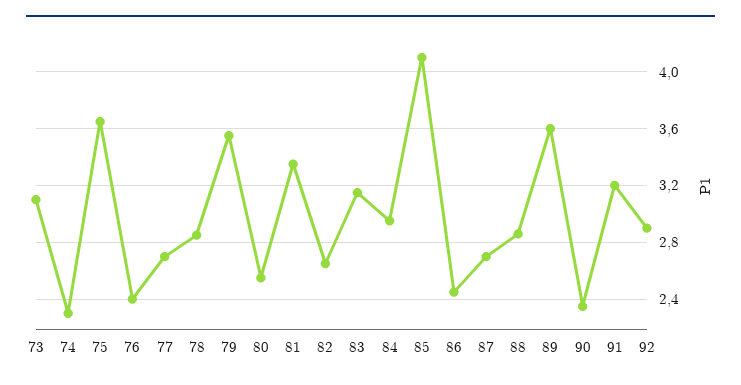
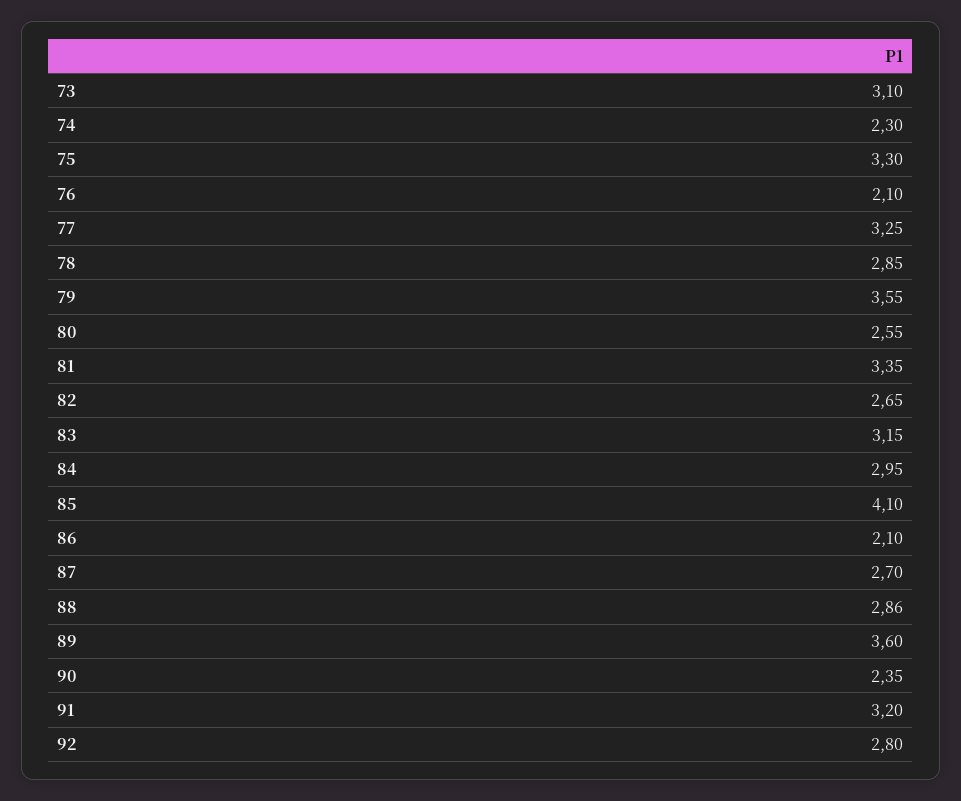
75: 3.65 -> 3.3
76: 2.4 -> 2.1
77: 2.7 -> 3.25
86: 2.45 -> 2.1
92: 2.9 -> 2.8

